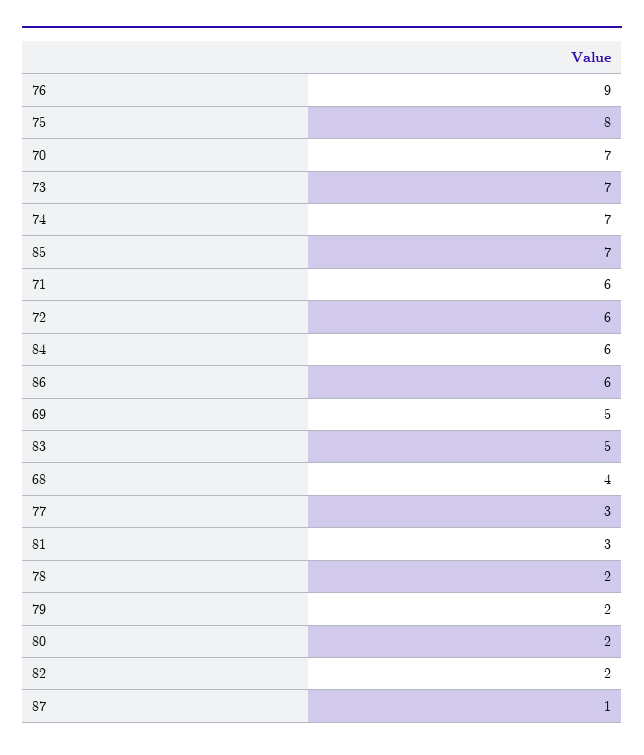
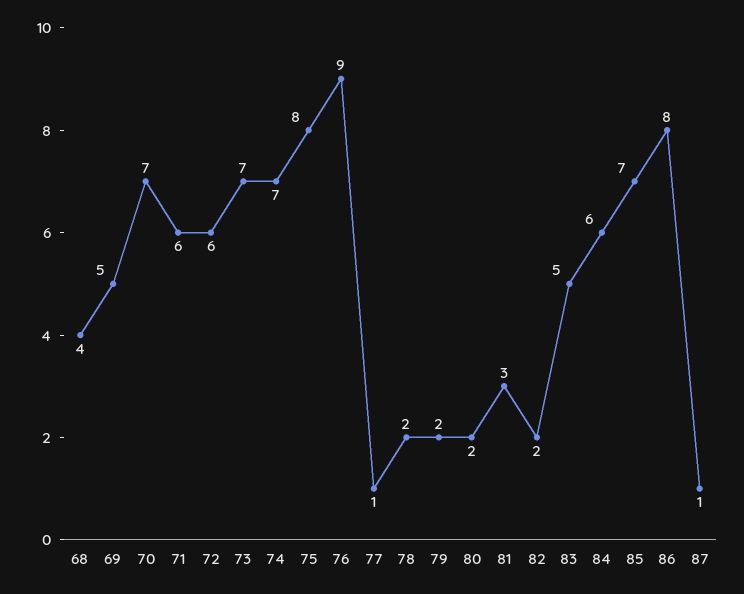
86: 6 -> 8
77: 3 -> 1

